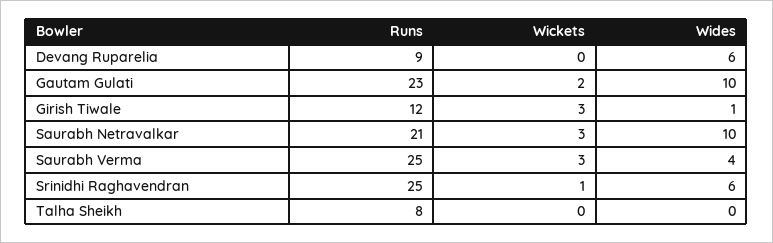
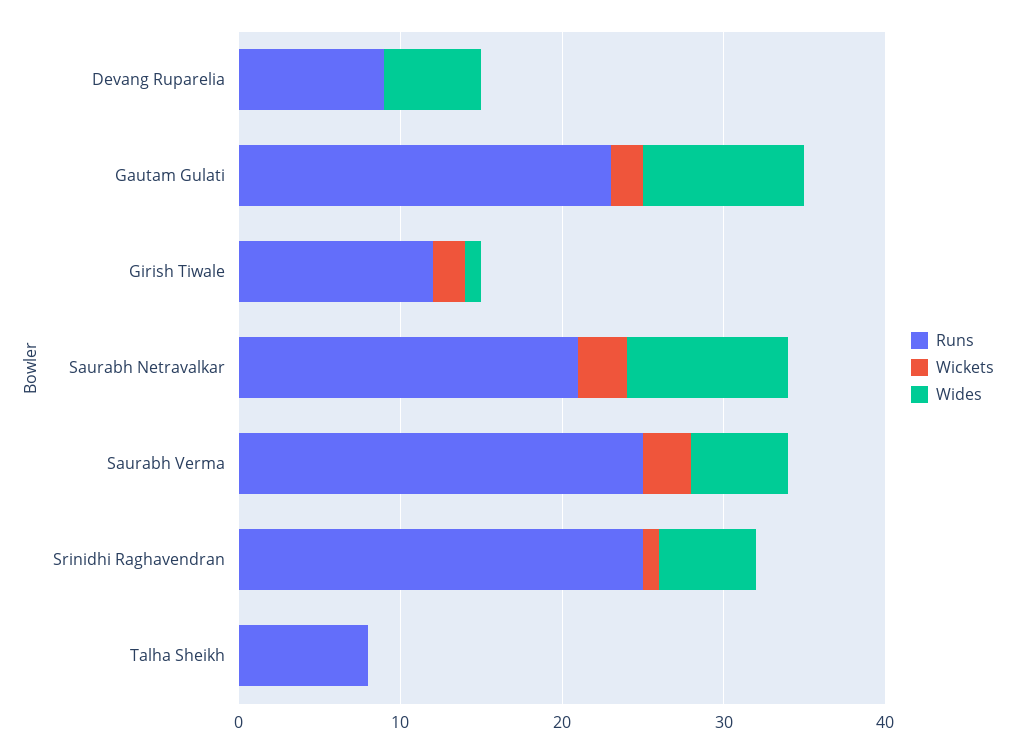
Wickets, Girish Tiwale: 3 -> 2
Wides, Saurabh Verma: 4 -> 6

